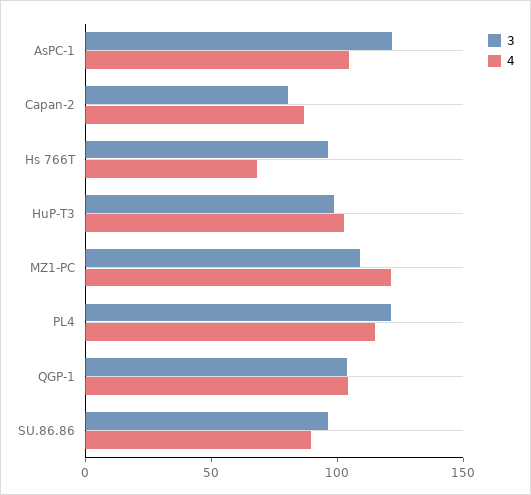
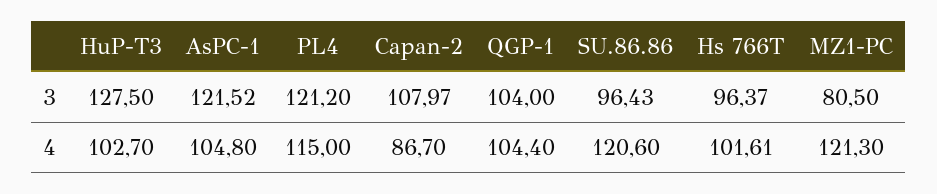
3, Capan-2: 80 -> 107.97
4, Hs 766T: 70 -> 101.61
3, HuP-T3: 100 -> 127.5
3, MZ1-PC: 110 -> 80.5
4, SU.86.86: 90 -> 120.6

